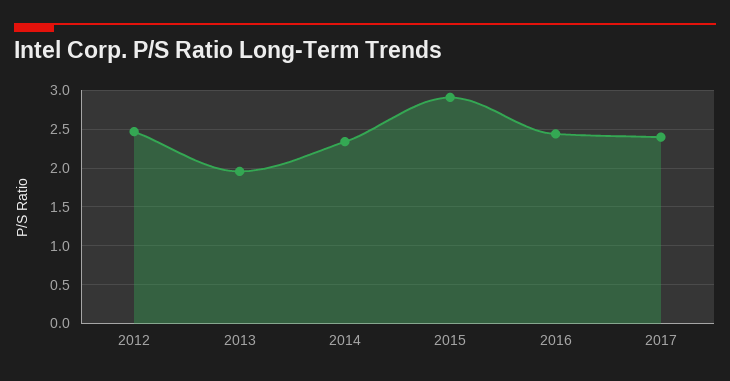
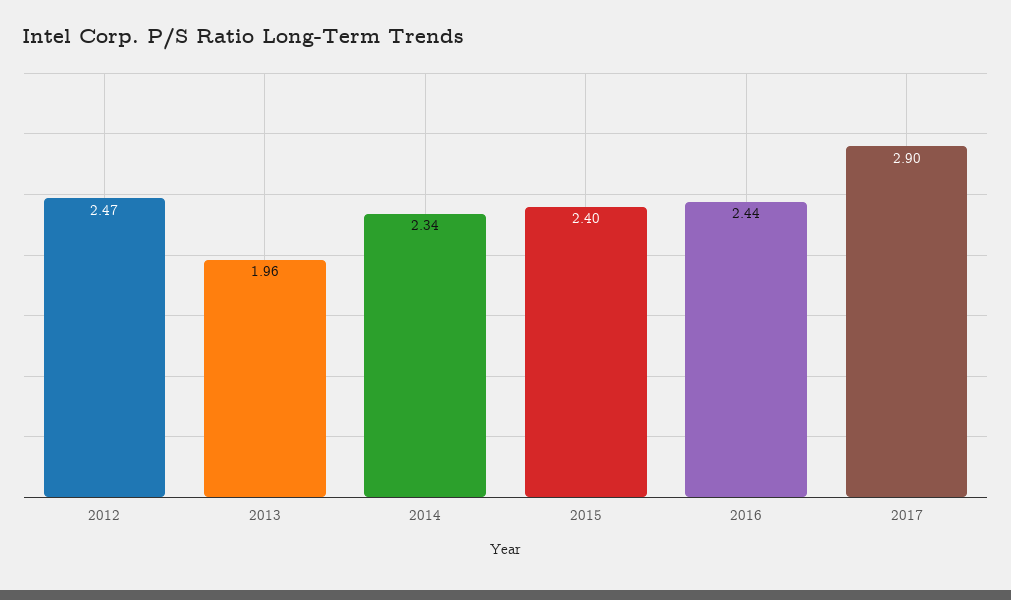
2015: 2.9 -> 2.4
2017: 2.4 -> 2.9

